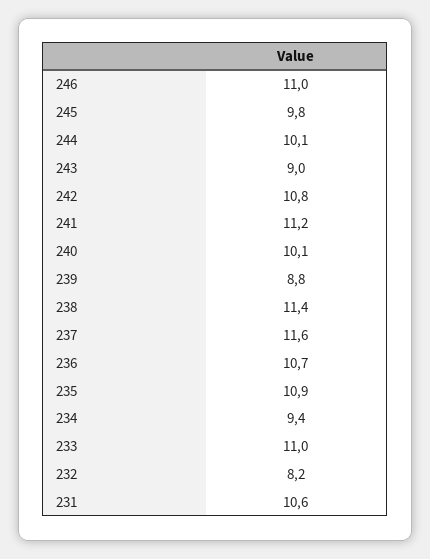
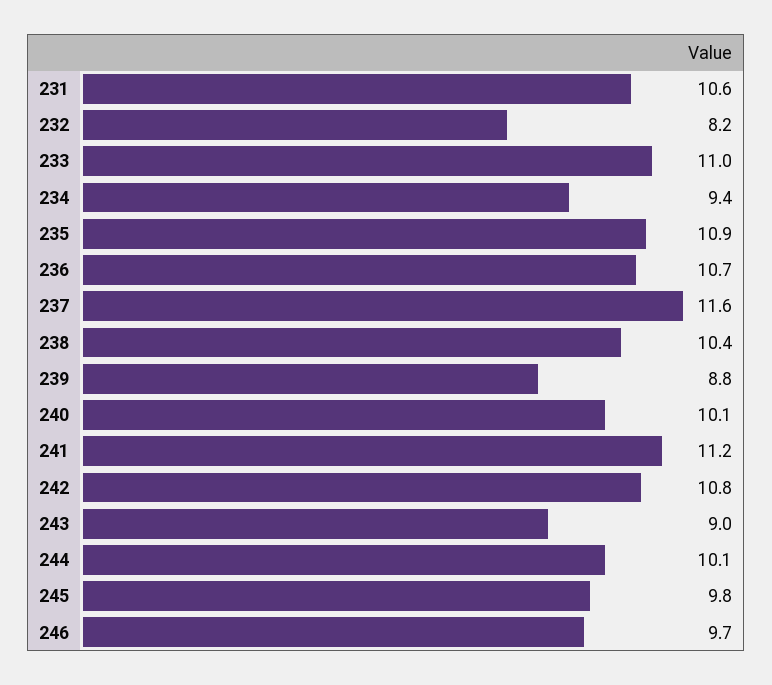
246: 11 -> 9.7
238: 11.4 -> 10.4

